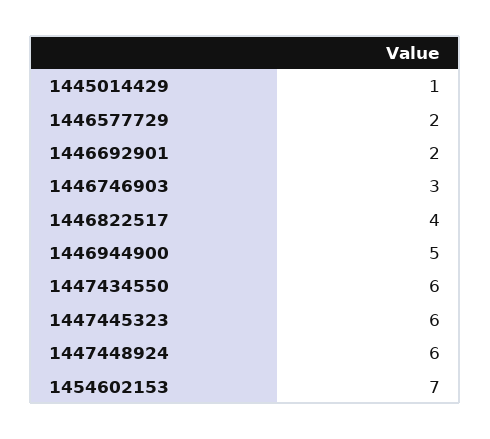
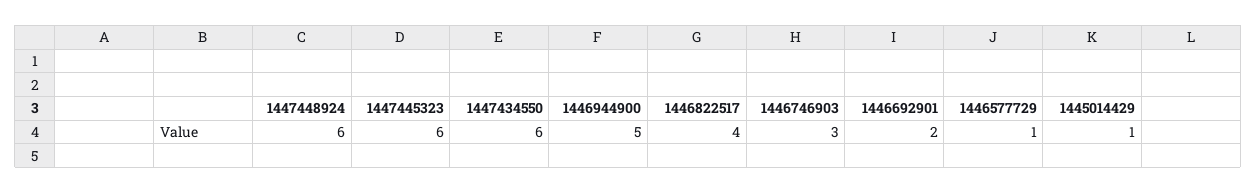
1446577729: 2 -> 1
1454602153: 7 -> none

